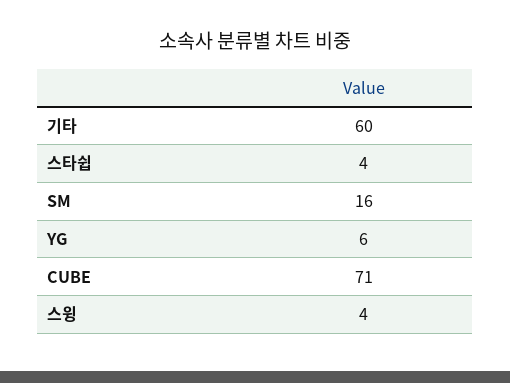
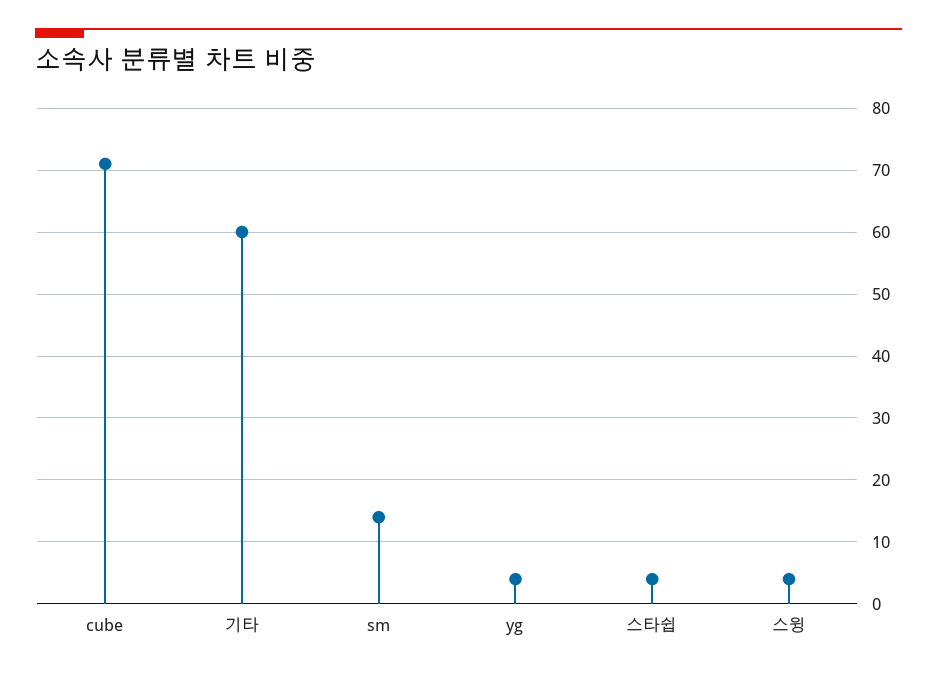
SM: 16 -> 14
YG: 6 -> 4

